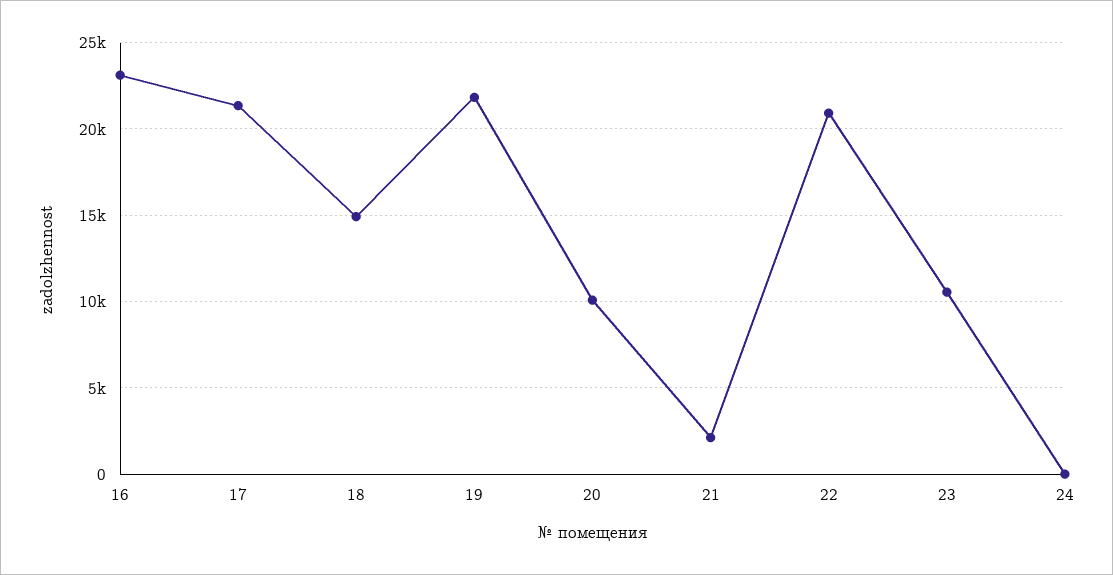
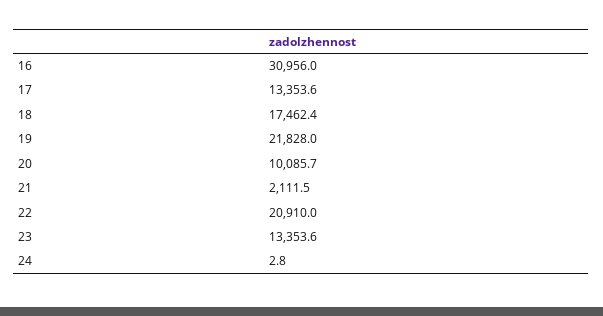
16: 23000 -> 30956
17: 21500 -> 13353.6
18: 15000 -> 17462.4
23: 10500 -> 13353.6

